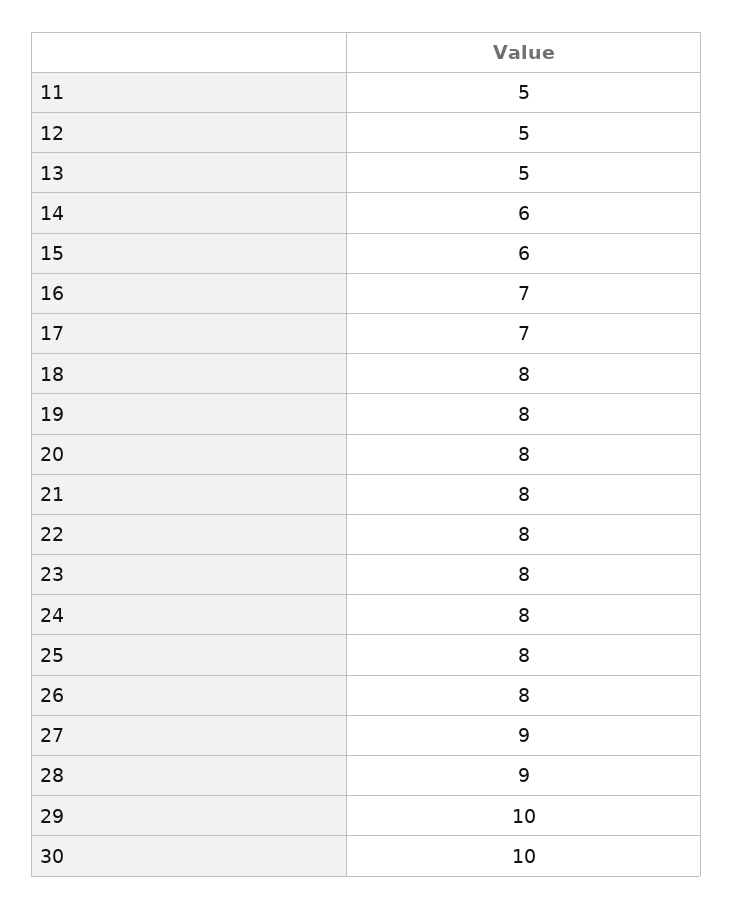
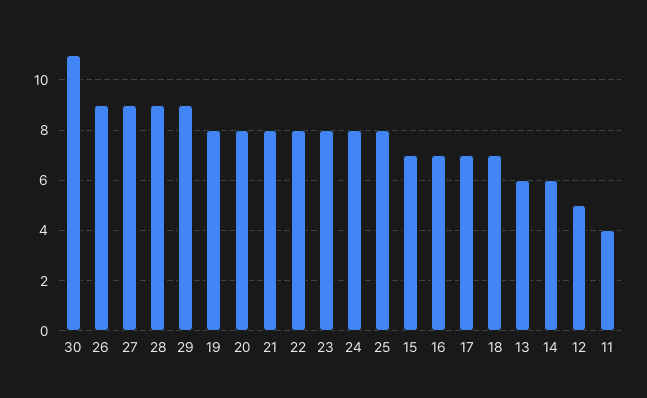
11: 5 -> 4
13: 5 -> 6
15: 6 -> 7
18: 8 -> 7
26: 8 -> 9
29: 10 -> 9
30: 10 -> 11

